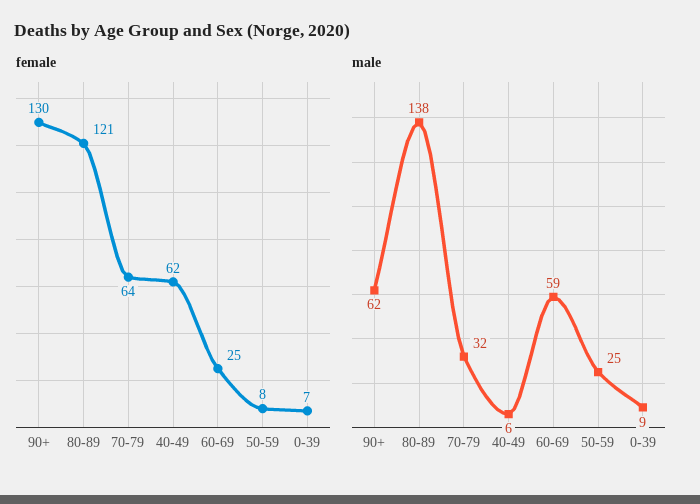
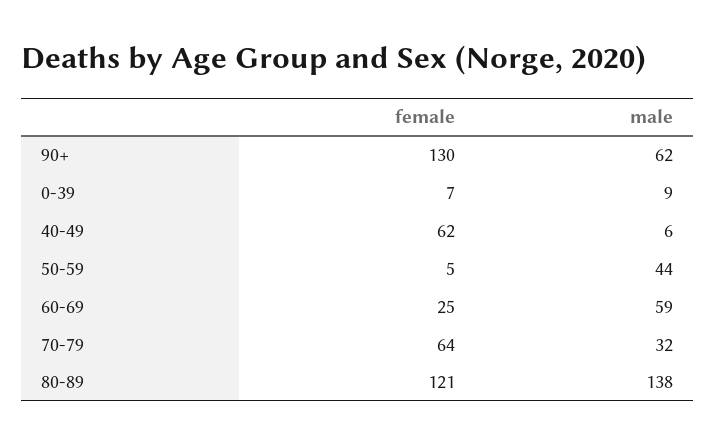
female, 50-59: 8 -> 5
male, 50-59: 25 -> 44

